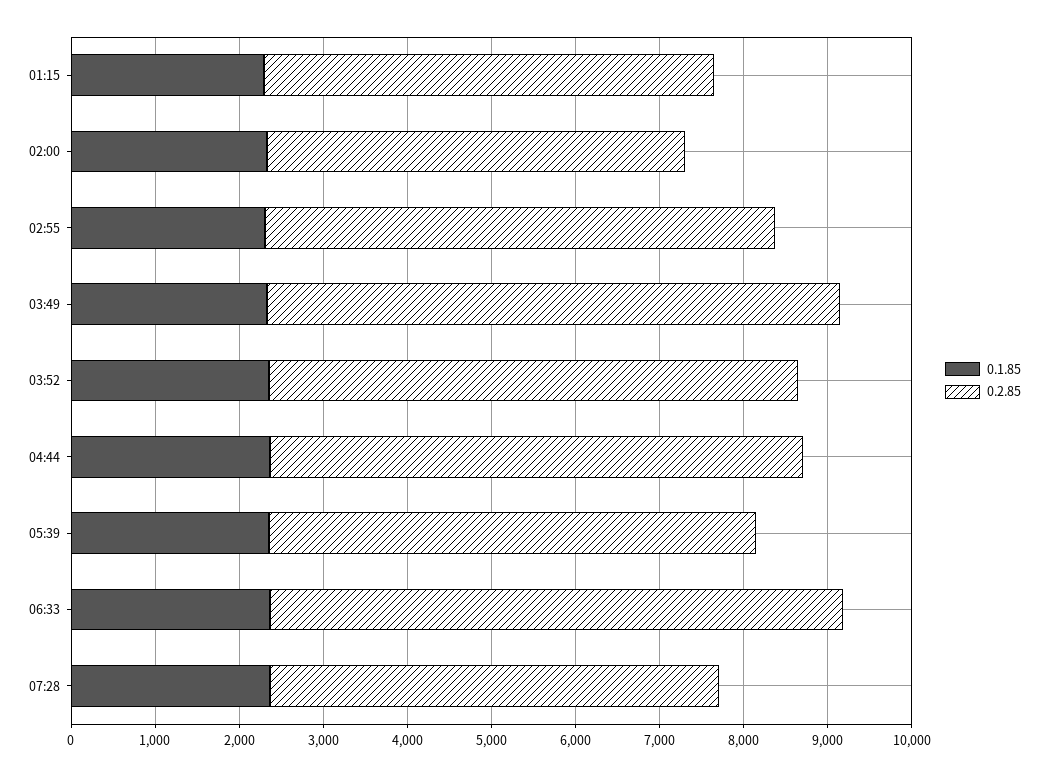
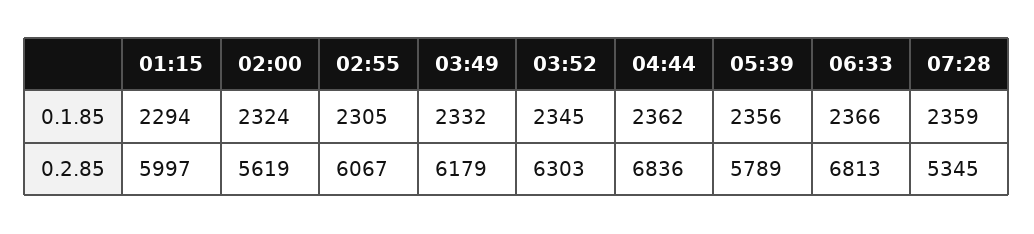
0.2.85, 01:15: 5400 -> 5997
0.2.85, 02:00: 5000 -> 5619
0.2.85, 03:49: 6800 -> 6179
0.2.85, 04:44: 6400 -> 6836

